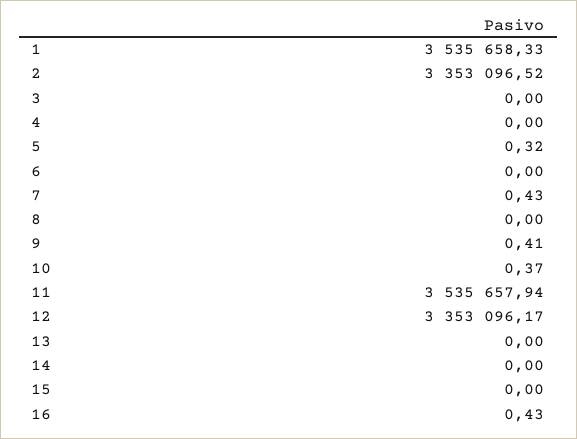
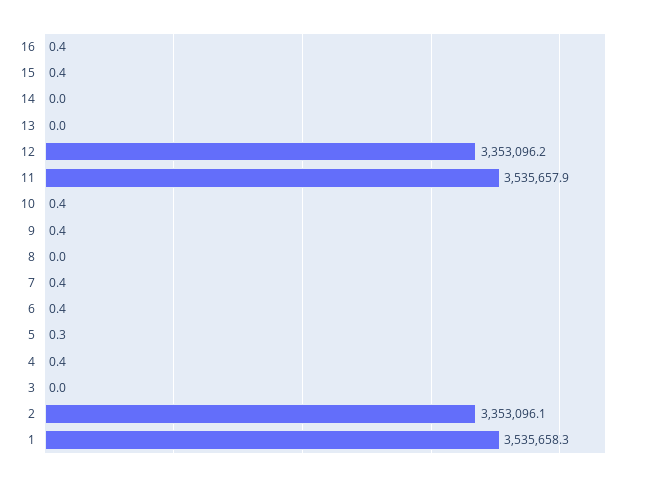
2: 3353096.52 -> 3353096.1
4: 0 -> 0.4
6: 0 -> 0.4
15: 0 -> 0.4

